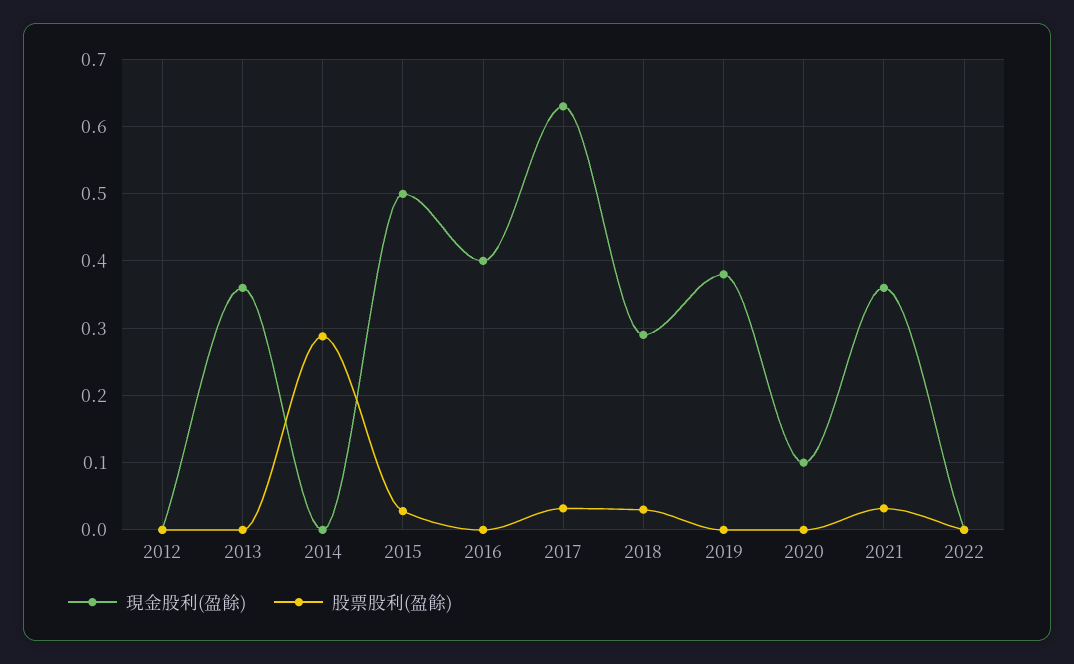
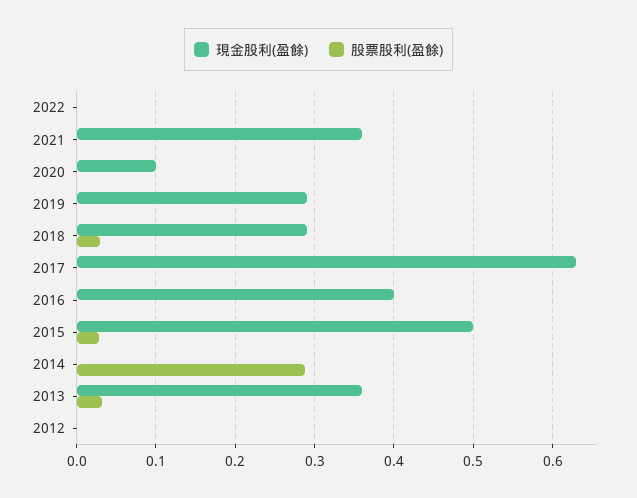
股票股利(盈餘), 2013: 0 -> 0.03
股票股利(盈餘), 2017: 0.03 -> 0
現金股利(盈餘), 2019: 0.38 -> 0.29
股票股利(盈餘), 2021: 0.03 -> 0

